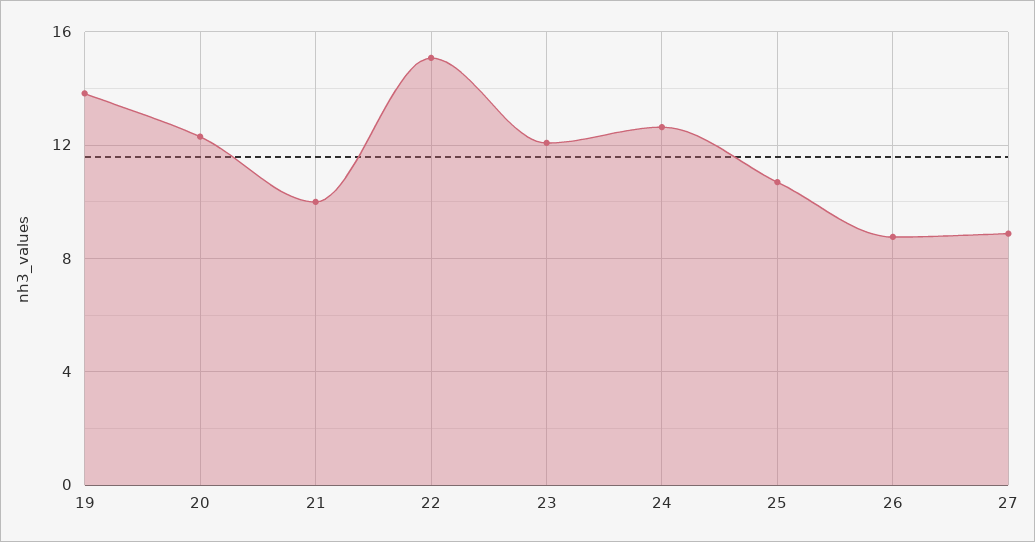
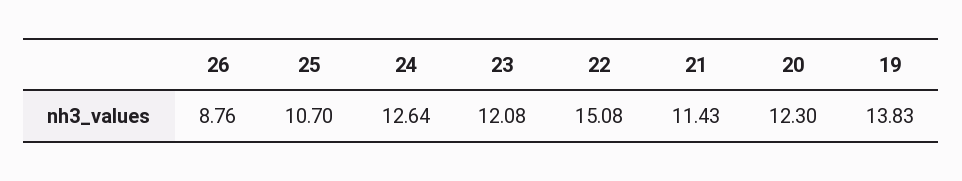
21: 10 -> 11.43
27: 9 -> none

